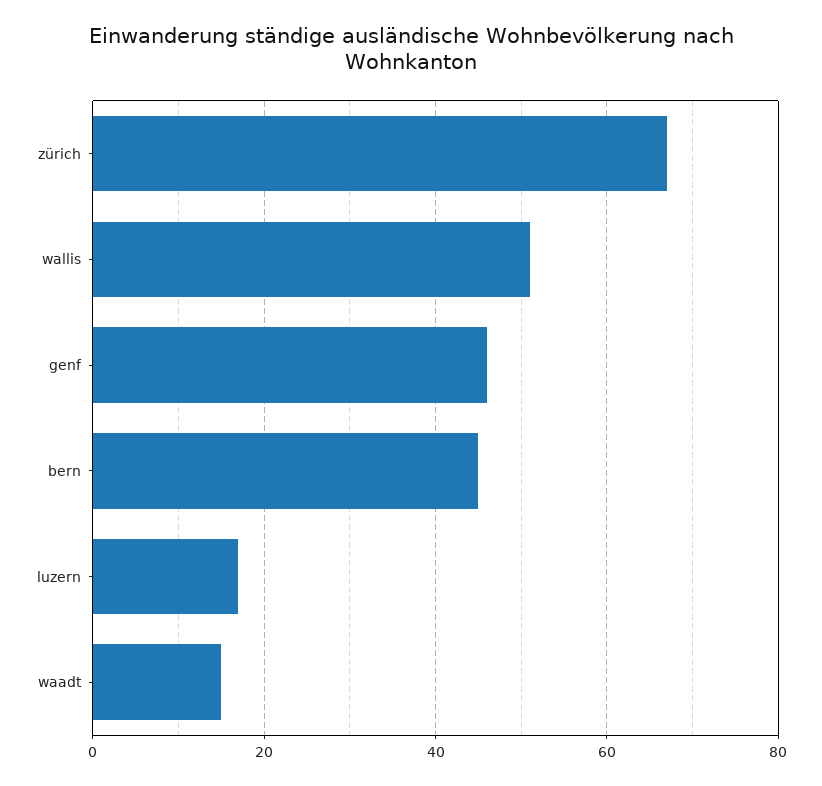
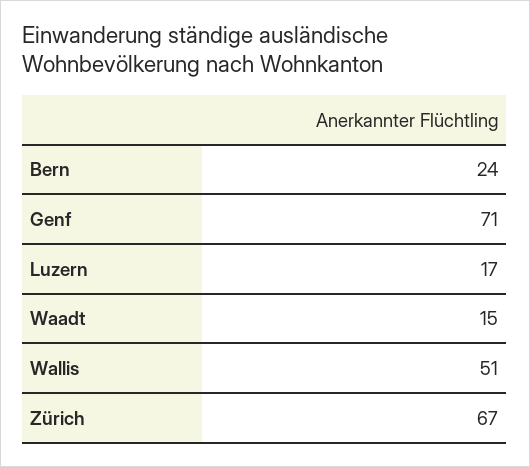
genf: 45 -> 71
bern: 45 -> 24

